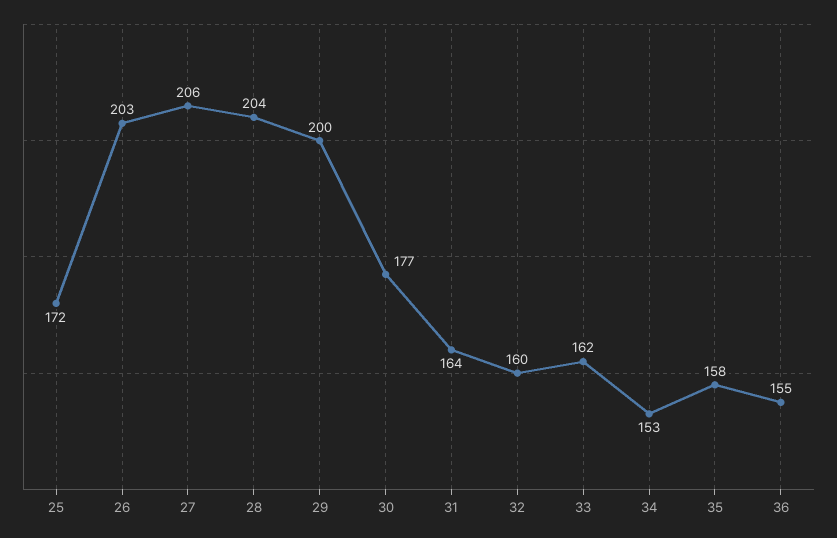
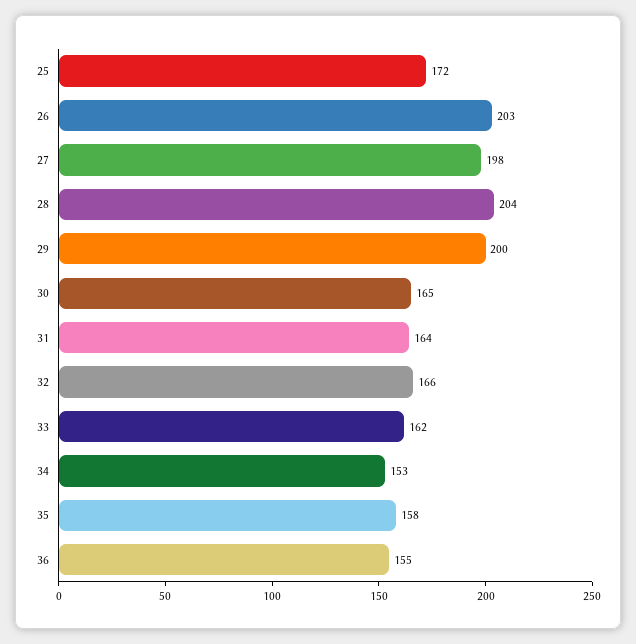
27: 206 -> 198
30: 177 -> 165
32: 160 -> 166

